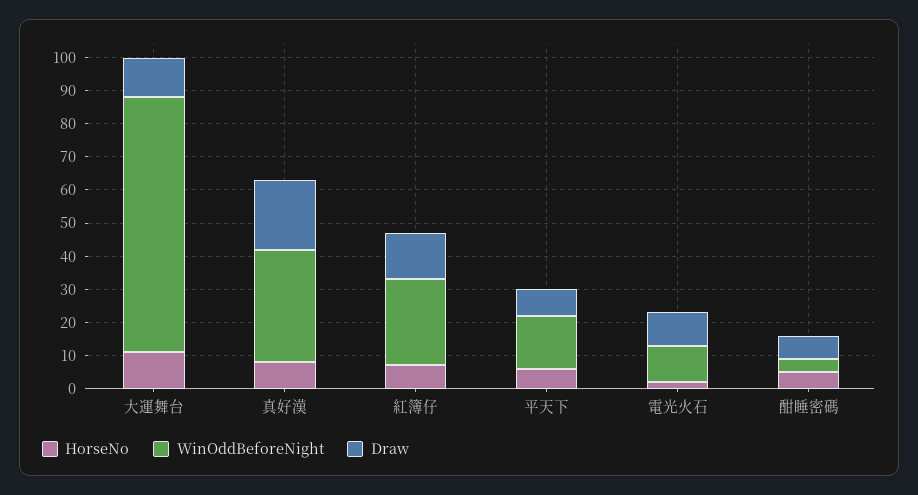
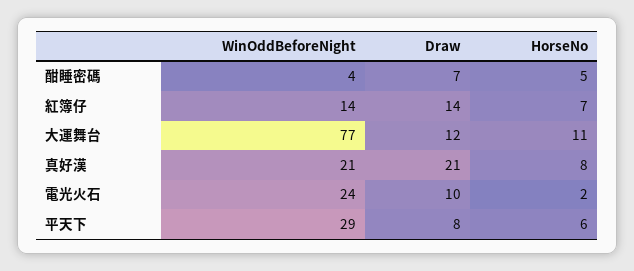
WinOddBeforeNight, 真好漢: 35 -> 21
WinOddBeforeNight, 紅簿仔: 25 -> 14
WinOddBeforeNight, 平天下: 15 -> 29
WinOddBeforeNight, 電光火石: 10 -> 24

